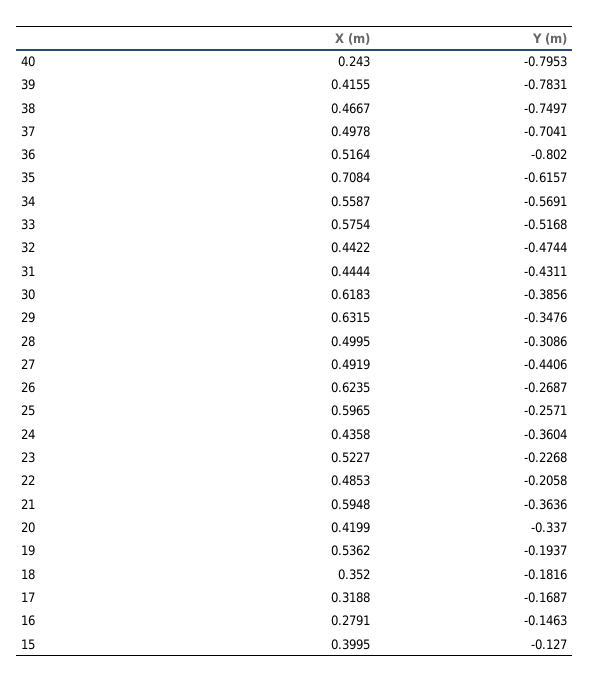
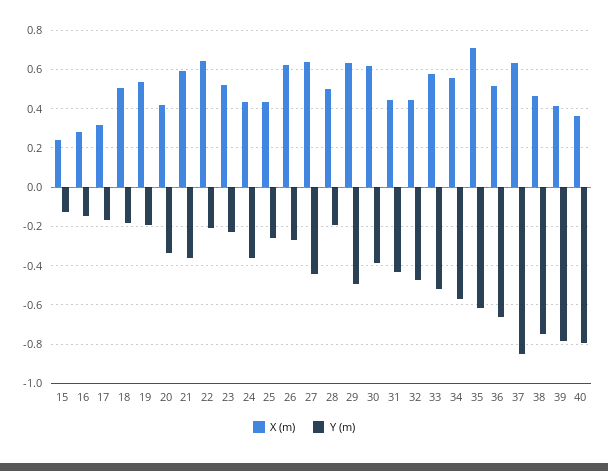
X (m), 40: 0.243 -> 0.35
X (m), 37: 0.4978 -> 0.65
Y (m), 37: -0.7041 -> -0.85
Y (m), 36: -0.802 -> -0.65
Y (m), 29: -0.3476 -> -0.5
Y (m), 28: -0.3086 -> -0.2
X (m), 27: 0.4919 -> 0.65
X (m), 25: 0.5965 -> 0.45
X (m), 22: 0.4853 -> 0.65
X (m), 18: 0.352 -> 0.5
X (m), 15: 0.3995 -> 0.25

